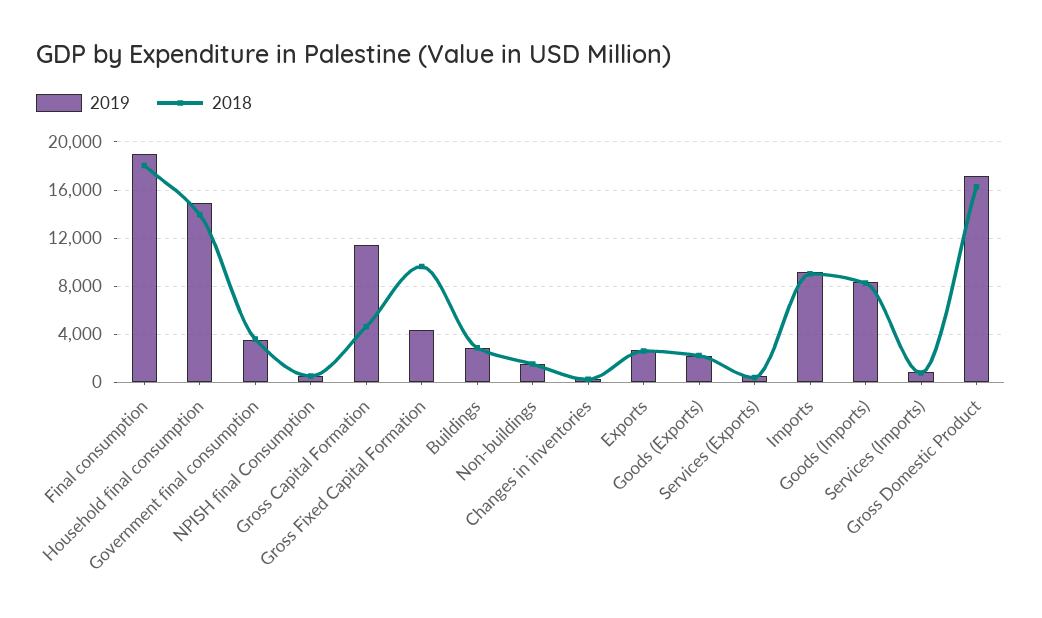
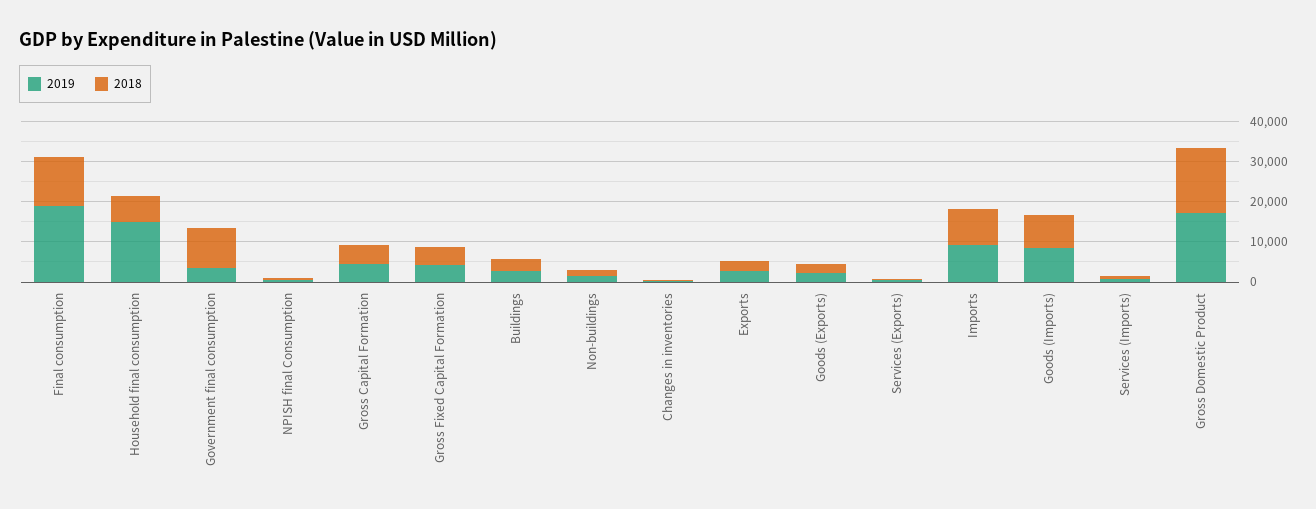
2018, Final consumption: 18000 -> 12000
2018, Household final consumption: 14000 -> 6000
2018, Government final consumption: 3500 -> 10000
2019, Gross Capital Formation: 11500 -> 4000
2018, Gross Fixed Capital Formation: 9500 -> 4000

